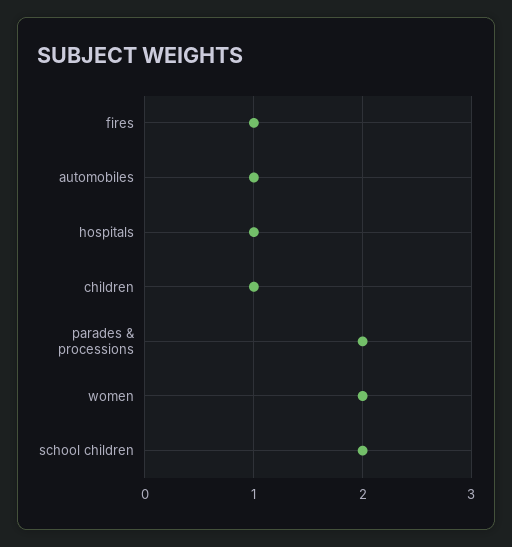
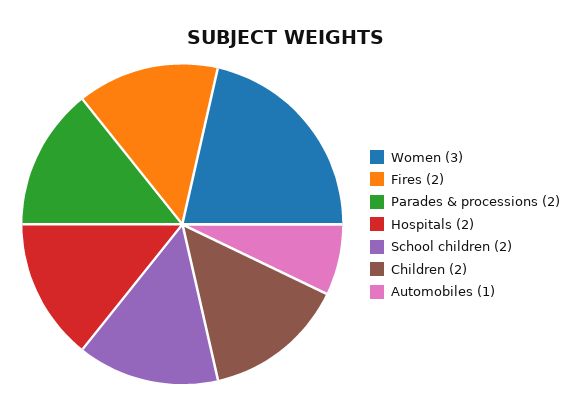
fires: 1 -> 2
hospitals: 1 -> 2
children: 1 -> 2
women: 2 -> 3

